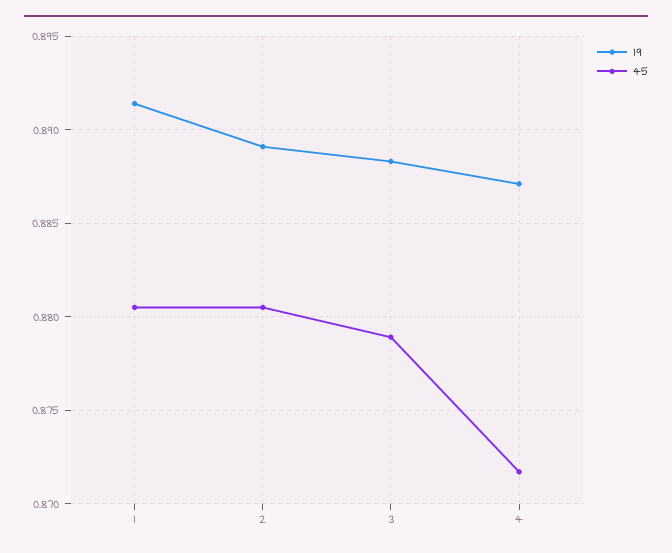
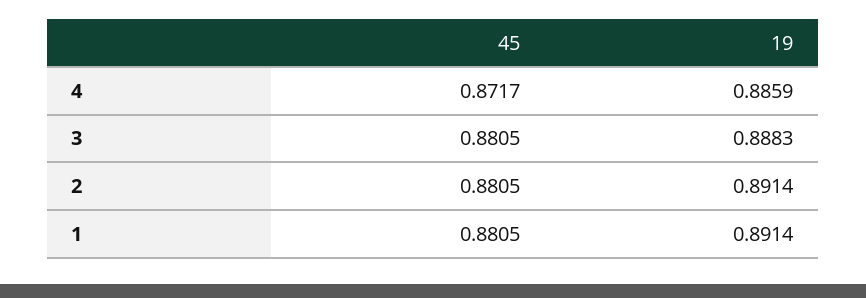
19, 2: 0.889 -> 0.8914
45, 3: 0.879 -> 0.8805
19, 4: 0.887 -> 0.8859

